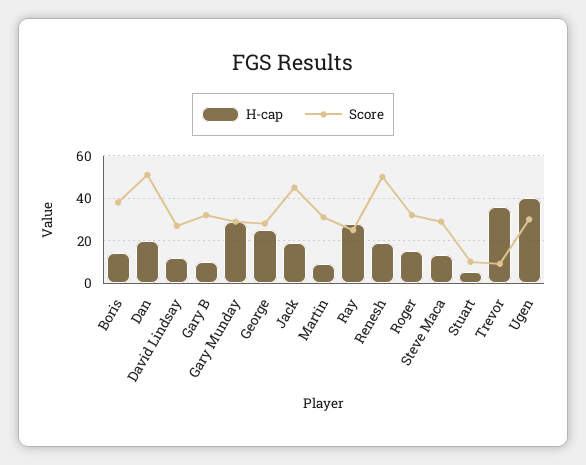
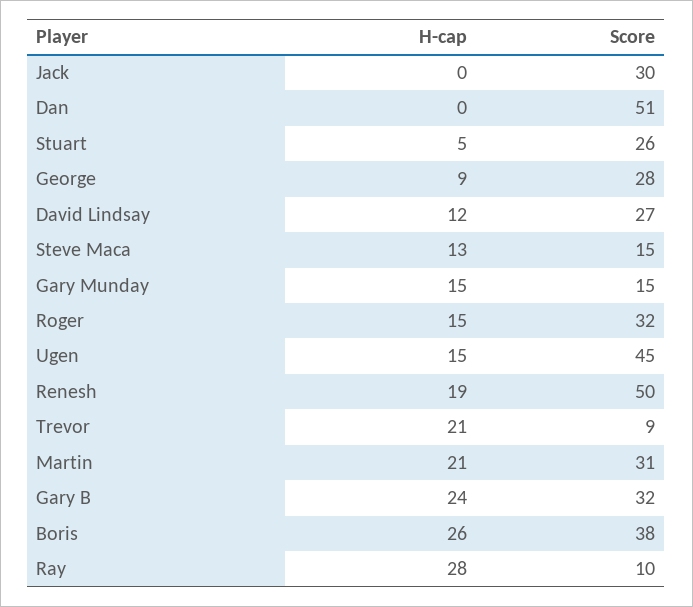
H-cap, Boris: 15 -> 26
H-cap, Dan: 20 -> 0
H-cap, Gary B: 10 -> 24
H-cap, Gary Munday: 30 -> 15
Score, Gary Munday: 30 -> 15
H-cap, George: 25 -> 9
H-cap, Jack: 20 -> 0
Score, Jack: 45 -> 30
H-cap, Martin: 10 -> 21
Score, Ray: 25 -> 10
Score, Steve Maca: 30 -> 15
Score, Stuart: 10 -> 26
H-cap, Trevor: 35 -> 21
H-cap, Ugen: 40 -> 15
Score, Ugen: 30 -> 45

